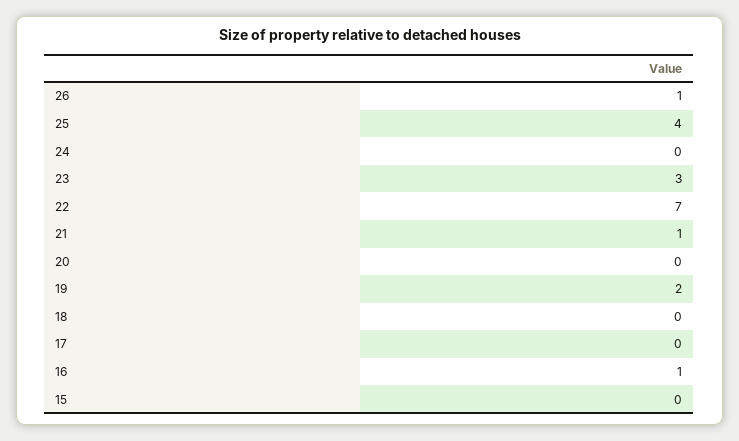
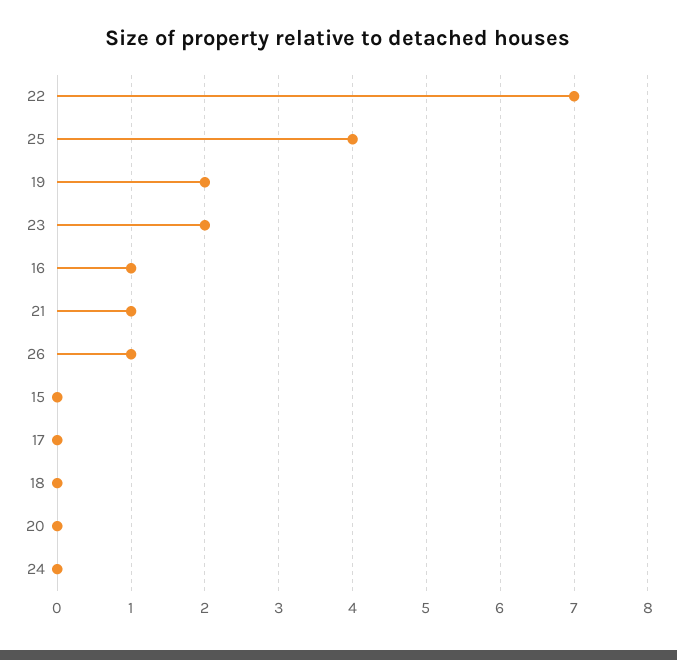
23: 3 -> 2

